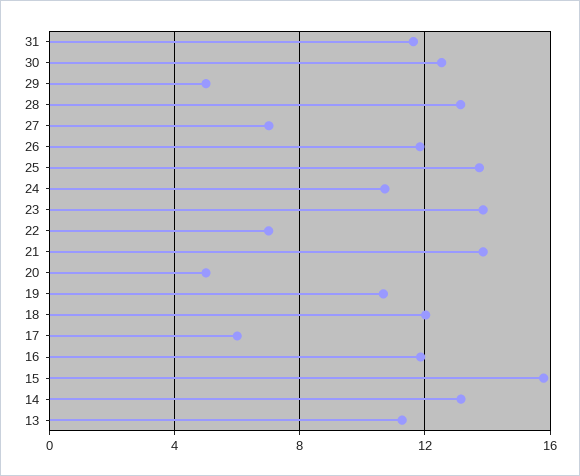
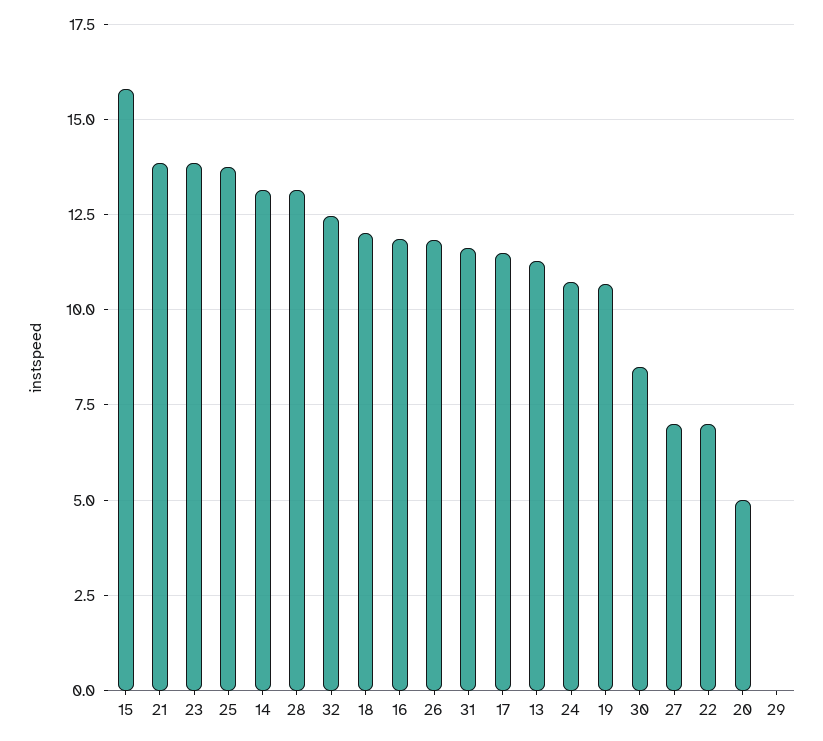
30: 12.5 -> 8.5
29: 5 -> 0
17: 6 -> 11.5
32: none -> 12.5

